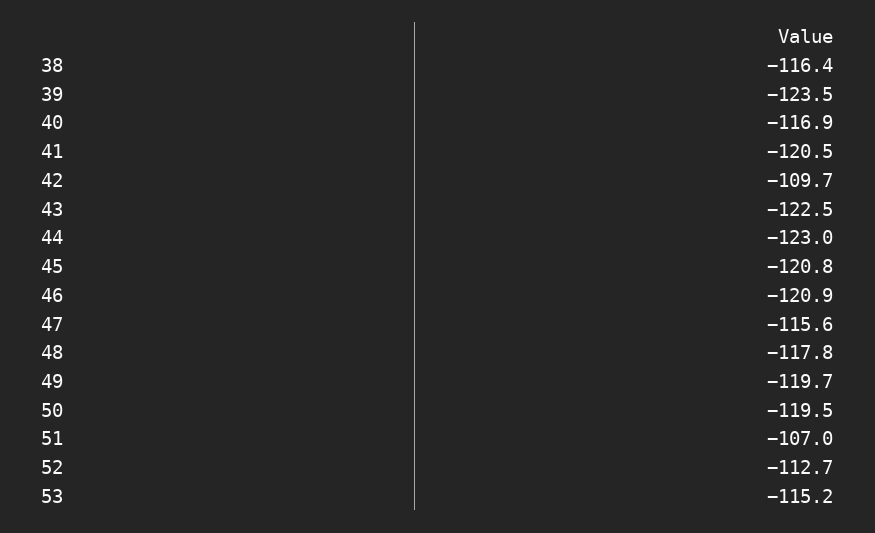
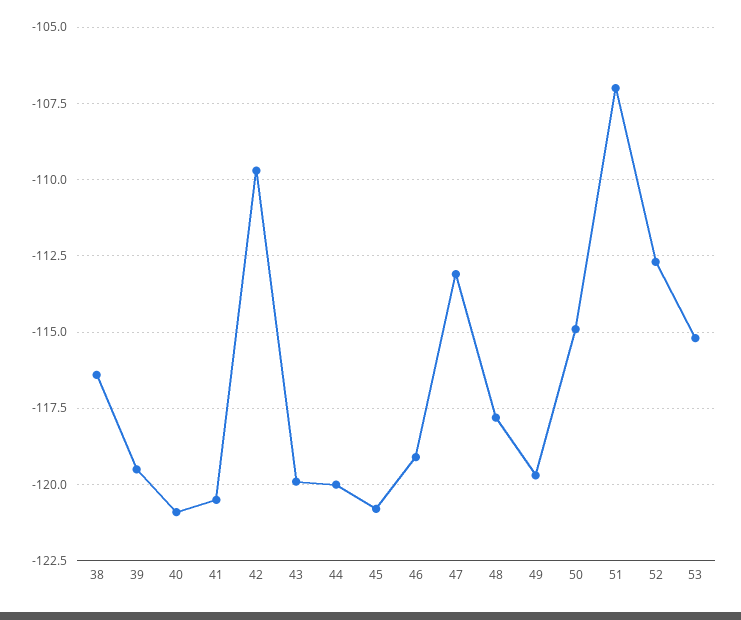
39: -123.5 -> -119.5
40: -116.9 -> -121
43: -122.5 -> -120
44: -123 -> -120
46: -120.9 -> -119
47: -115.6 -> -113
50: -119.5 -> -115

